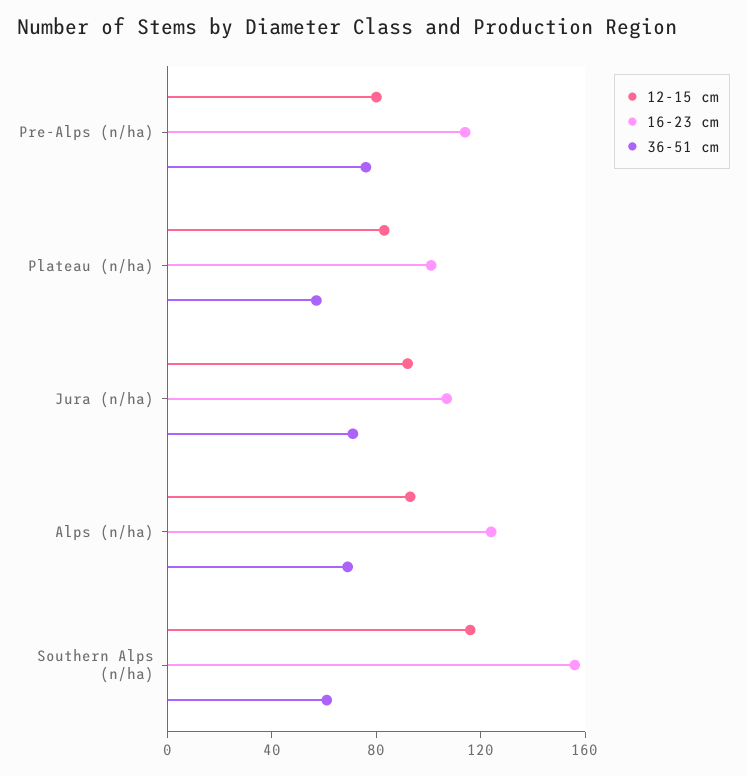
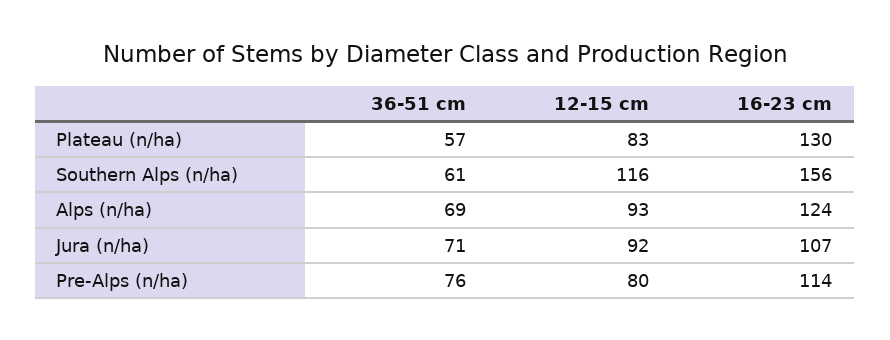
16-23 cm, Plateau (n/ha): 100 -> 130

